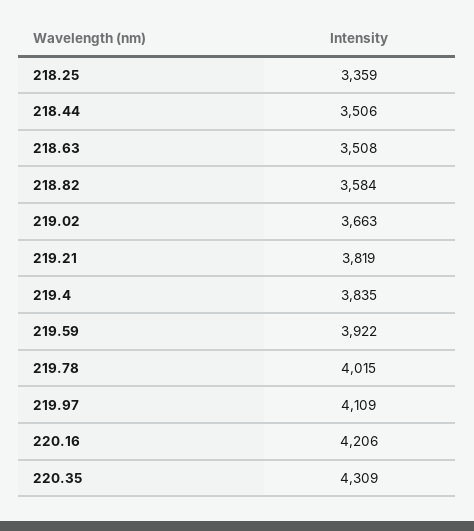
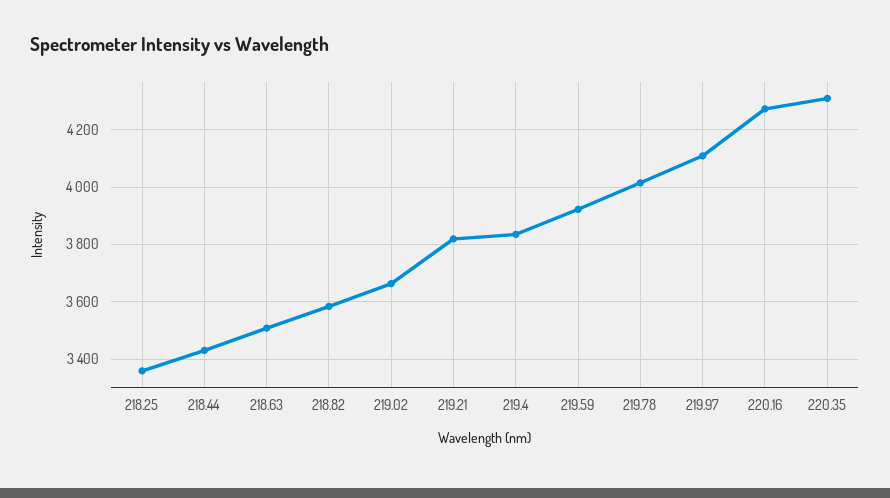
218.44: 3506 -> 3425
220.16: 4206 -> 4275

